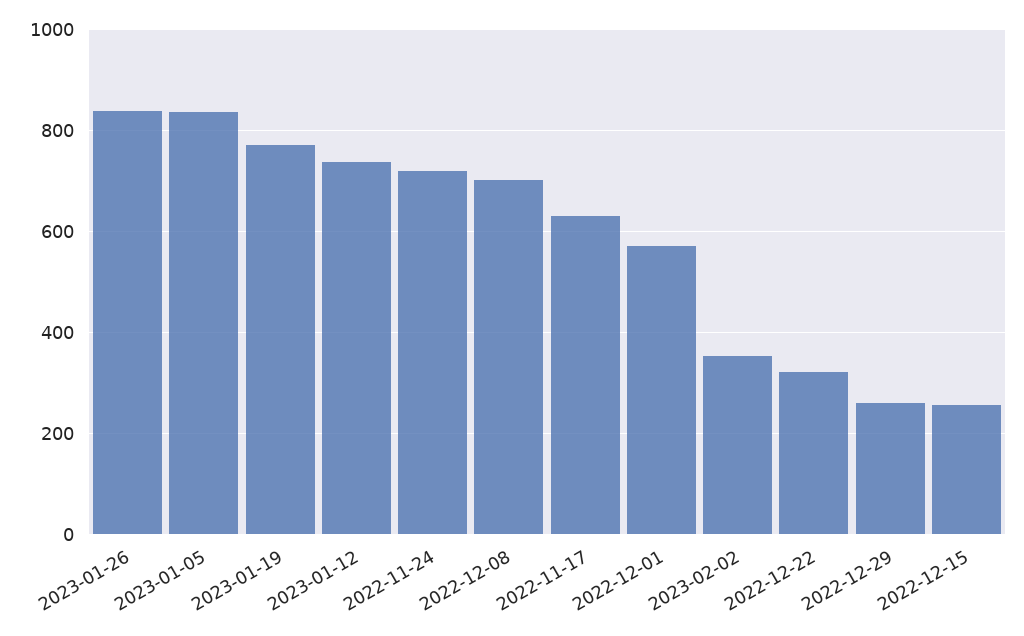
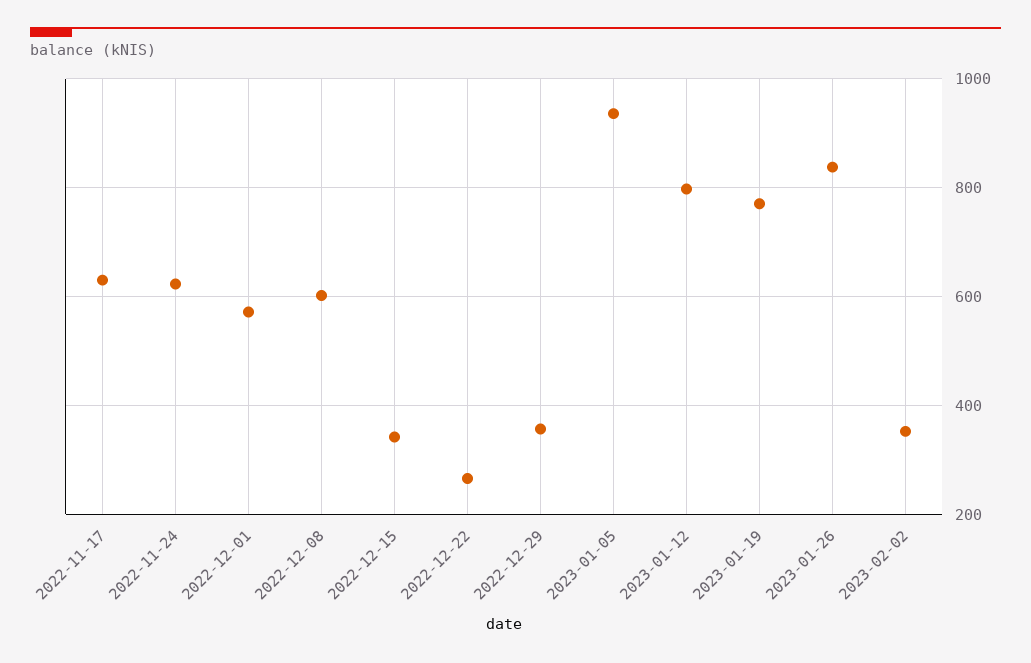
2023-01-05: 840 -> 940
2023-01-12: 740 -> 800
2022-11-24: 720 -> 620
2022-12-08: 700 -> 600
2022-12-22: 320 -> 260
2022-12-29: 260 -> 360
2022-12-15: 260 -> 340

